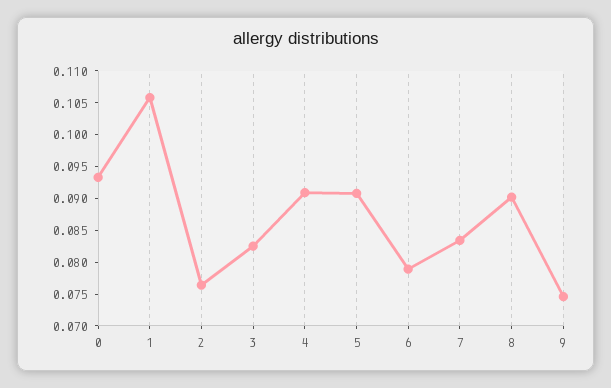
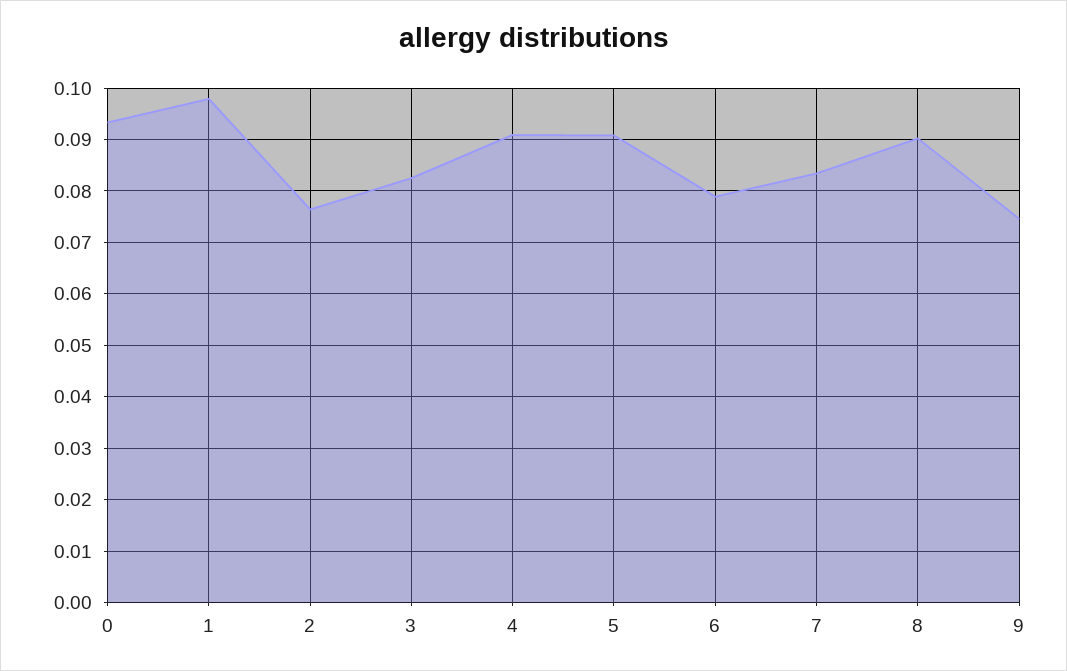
1: 0.105 -> 0.098

